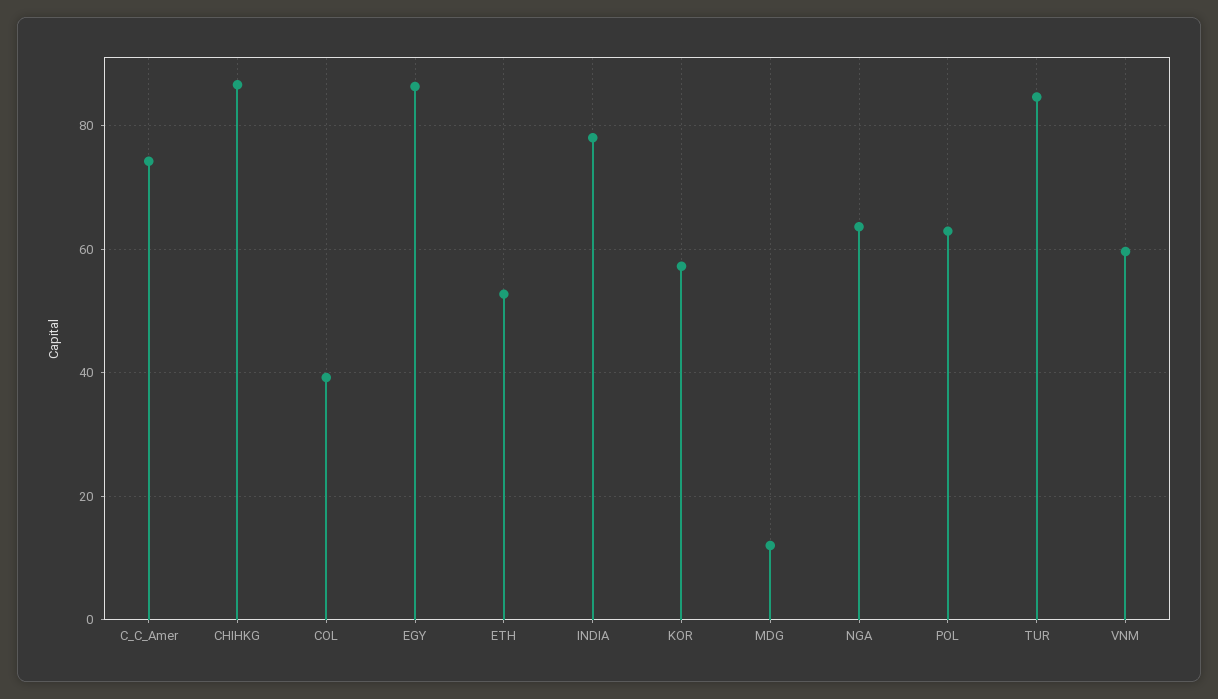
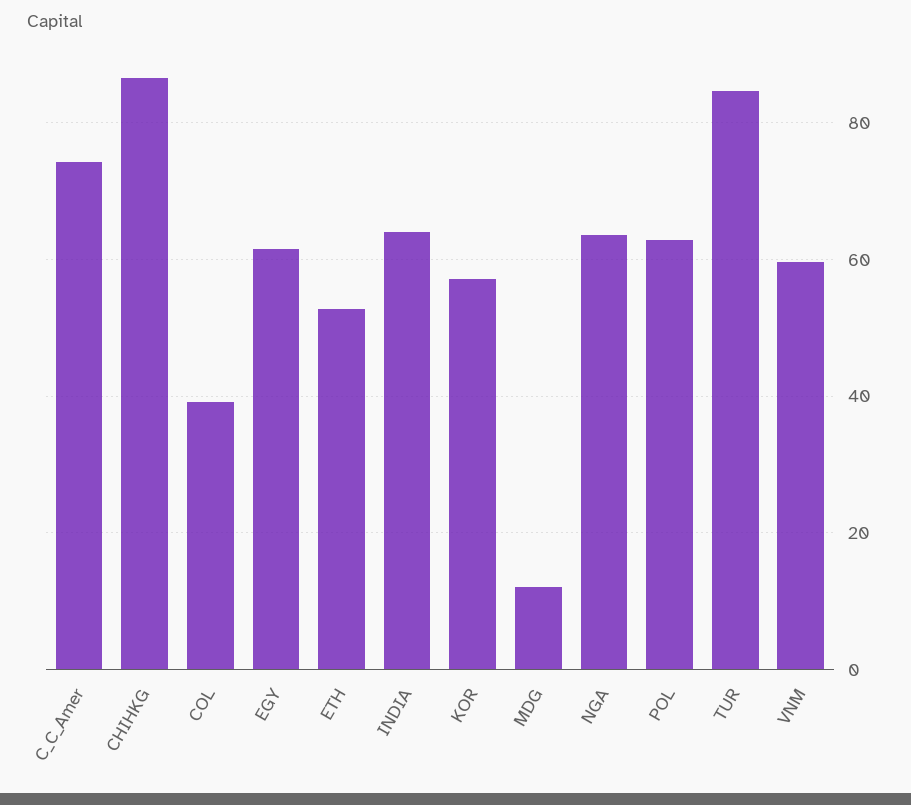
EGY: 86 -> 62
INDIA: 78 -> 64

